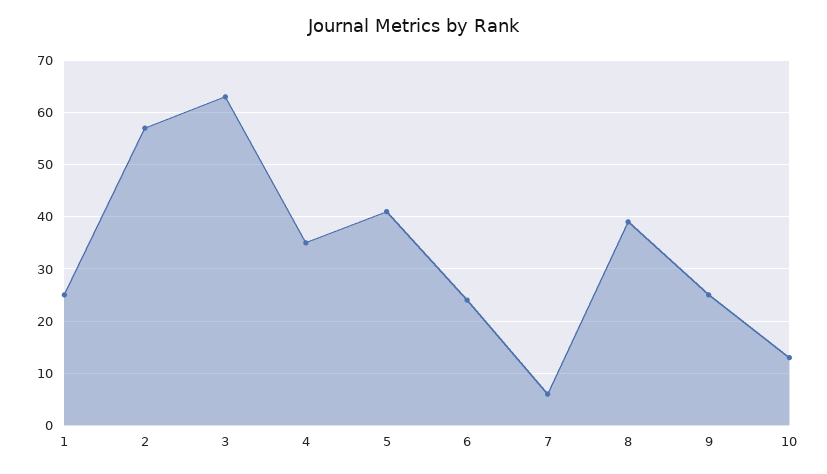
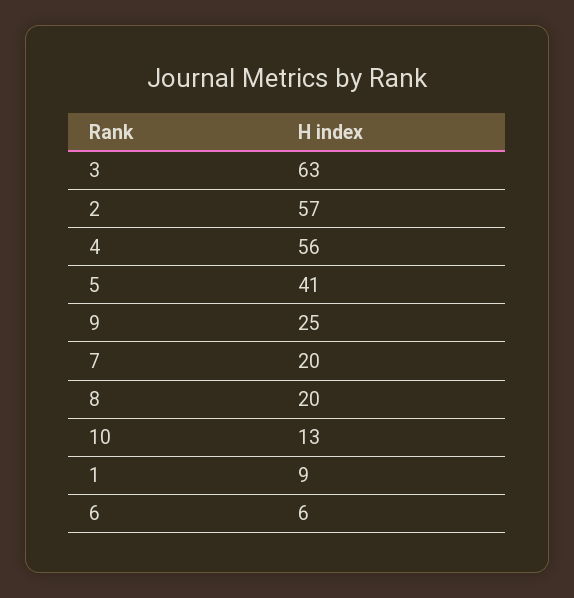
1: 25 -> 9
4: 35 -> 56
6: 25 -> 6
7: 5 -> 20
8: 40 -> 20

